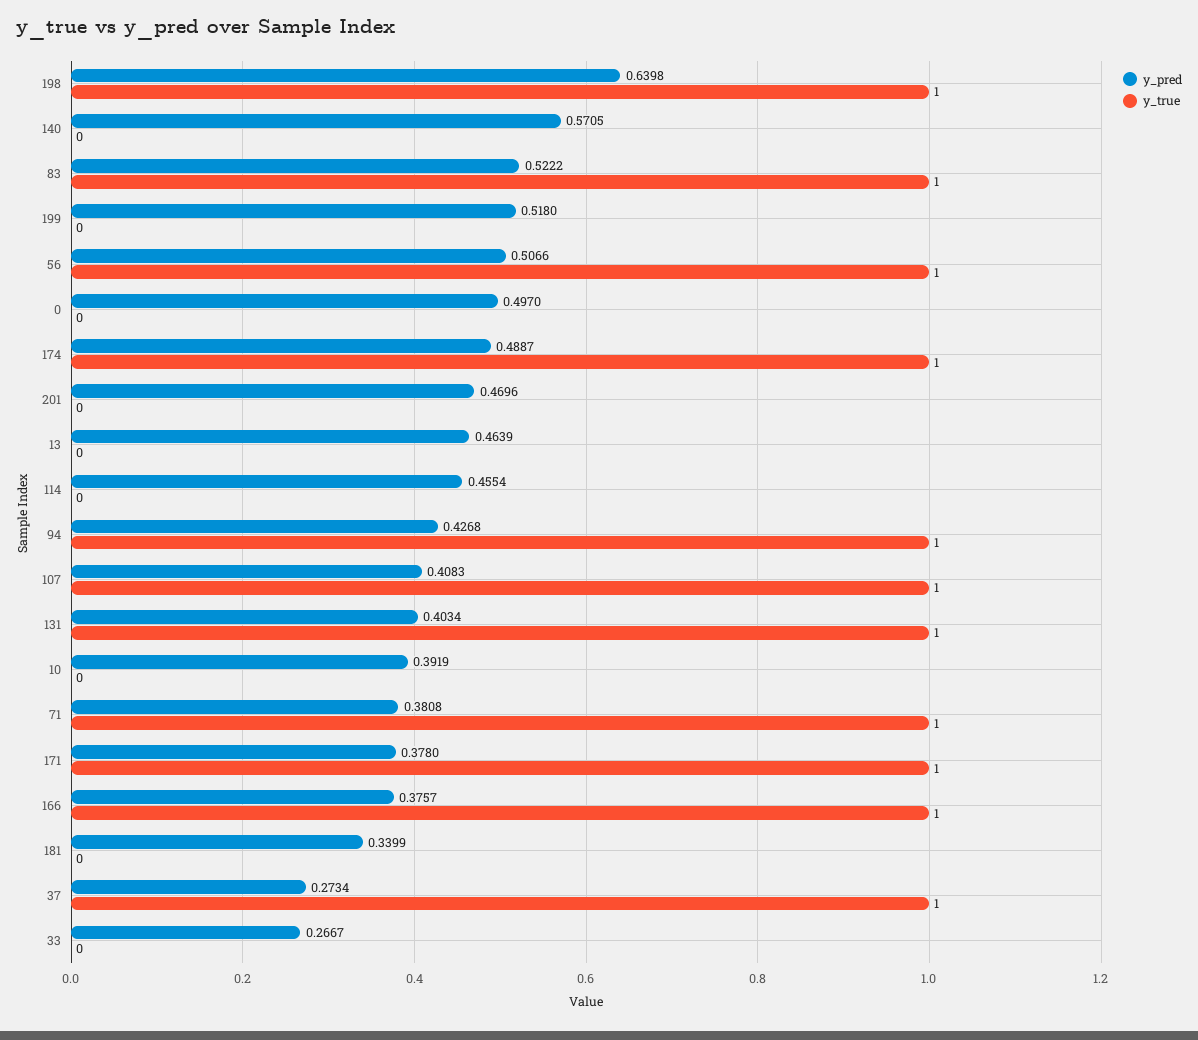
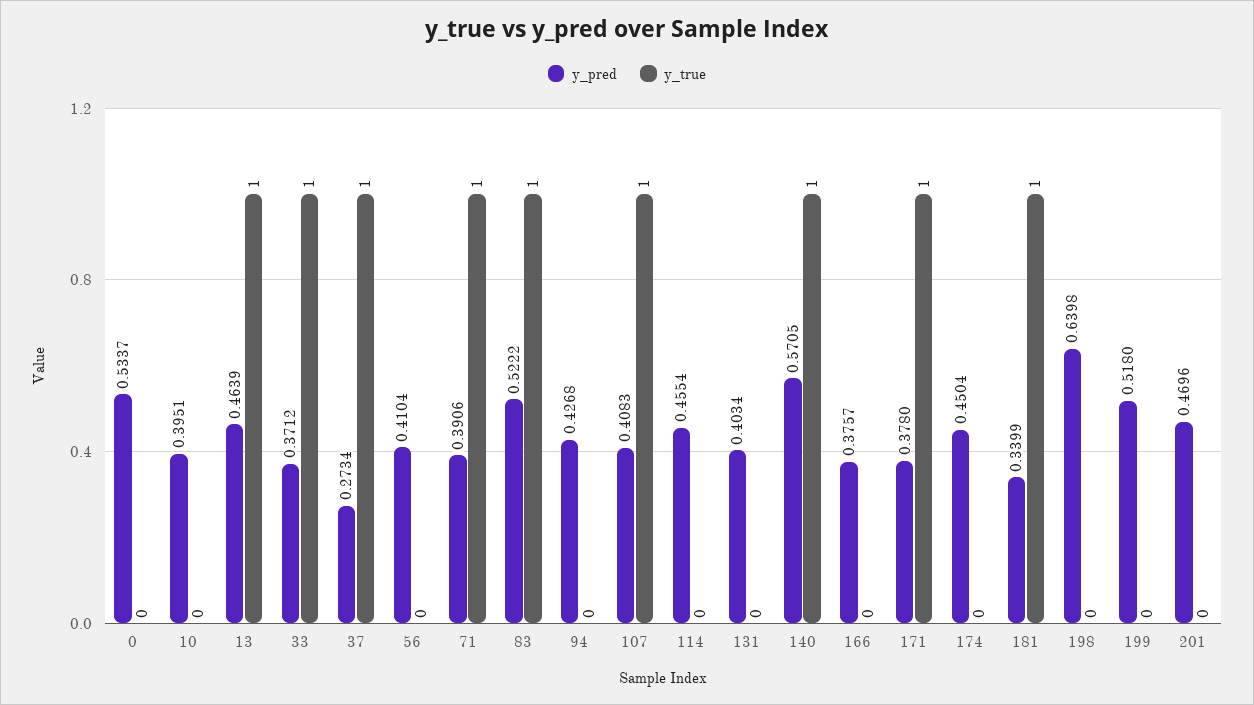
y_true, 198: 1 -> 0
y_true, 140: 0 -> 1
y_pred, 56: 0.5066 -> 0.4104
y_true, 56: 1 -> 0
y_pred, 0: 0.497 -> 0.5337
y_pred, 174: 0.4887 -> 0.4504
y_true, 174: 1 -> 0
y_true, 13: 0 -> 1
y_true, 94: 1 -> 0
y_true, 131: 1 -> 0
y_pred, 10: 0.3919 -> 0.3951
y_pred, 71: 0.3808 -> 0.3906
y_true, 166: 1 -> 0
y_true, 181: 0 -> 1
y_pred, 33: 0.2667 -> 0.3712
y_true, 33: 0 -> 1

